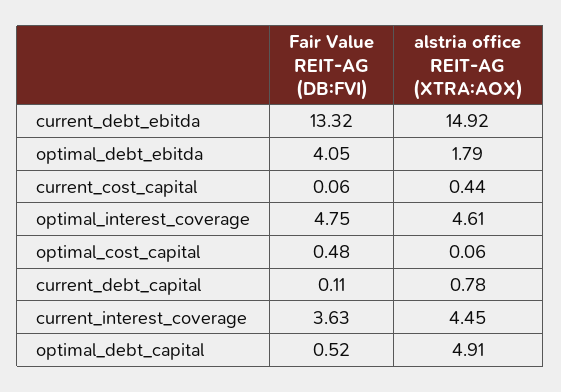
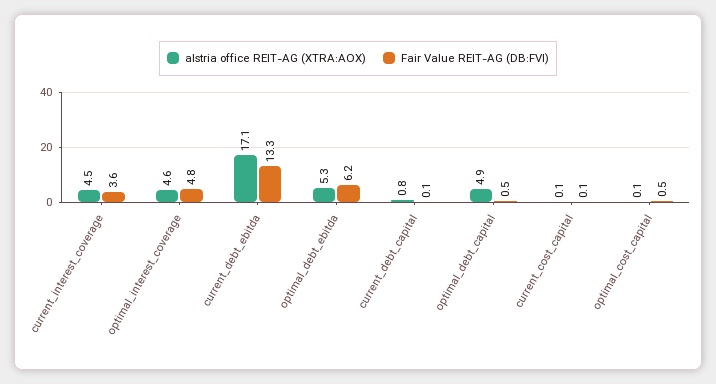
alstria office REIT-AG (XTRA:AOX), current_debt_ebitda: 14.92 -> 17.1
Fair Value REIT-AG (DB:FVI), optimal_debt_ebitda: 4.05 -> 6.2
alstria office REIT-AG (XTRA:AOX), optimal_debt_ebitda: 1.79 -> 5.3
alstria office REIT-AG (XTRA:AOX), current_cost_capital: 0.44 -> 0.1

